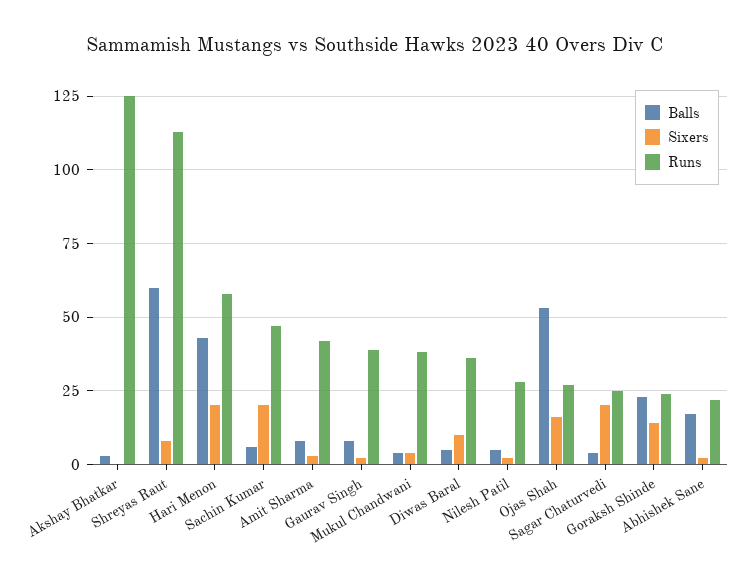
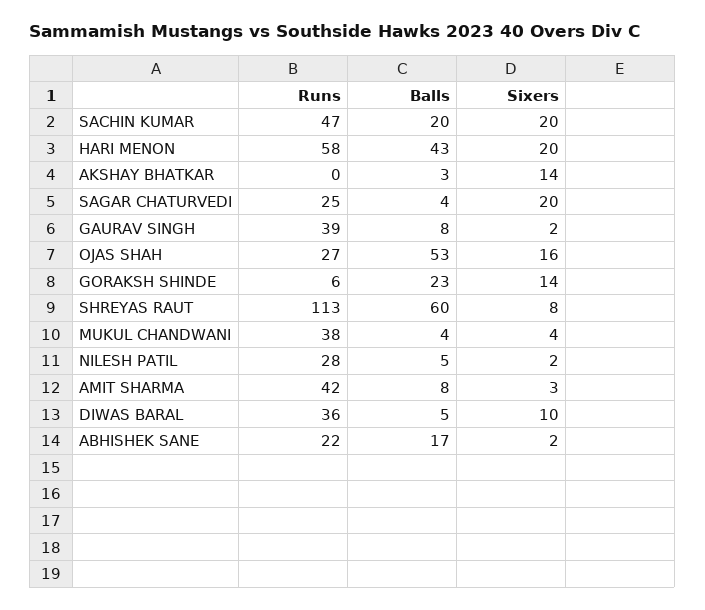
Sixers, Akshay Bhatkar: 0 -> 14
Runs, Akshay Bhatkar: 125 -> 0
Balls, Sachin Kumar: 5 -> 20
Runs, Goraksh Shinde: 25 -> 6

